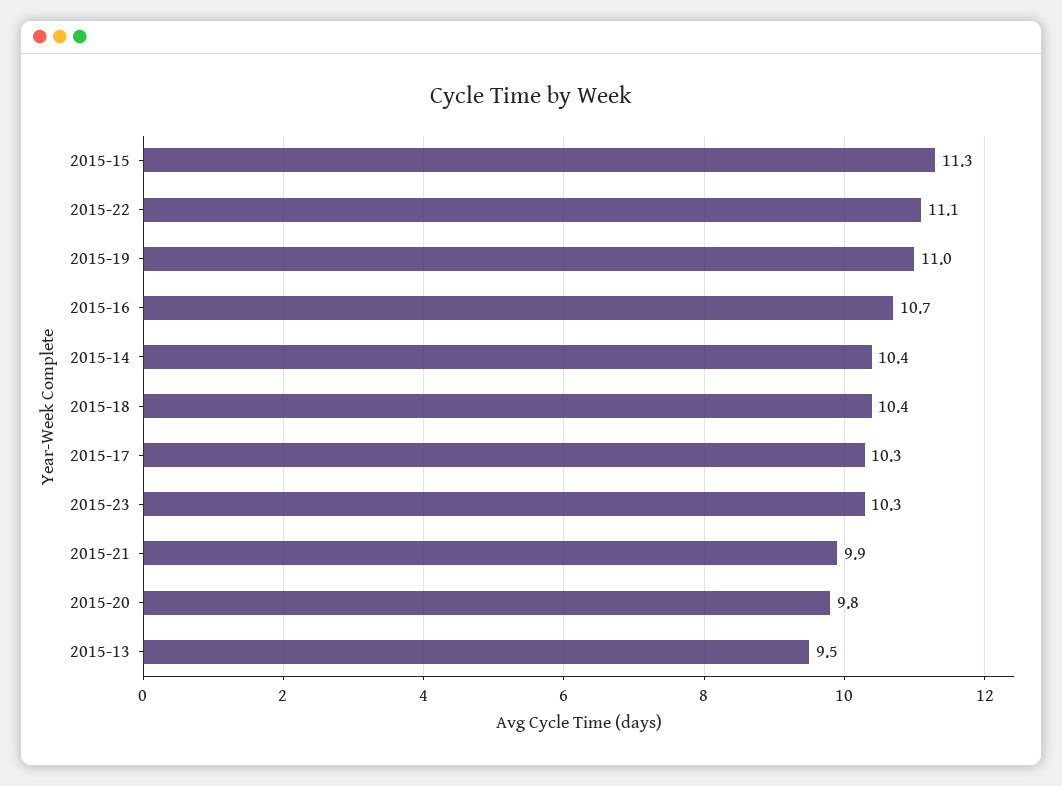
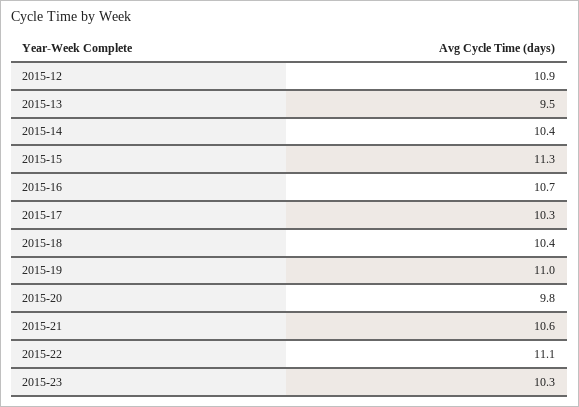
2015-21: 9.9 -> 10.6
2015-12: none -> 10.9

